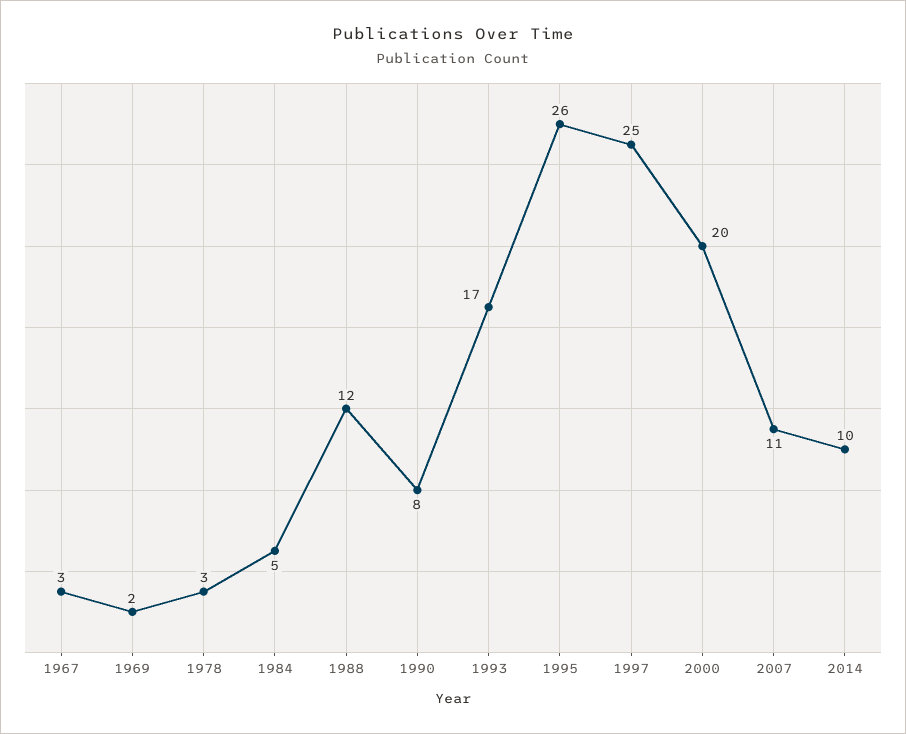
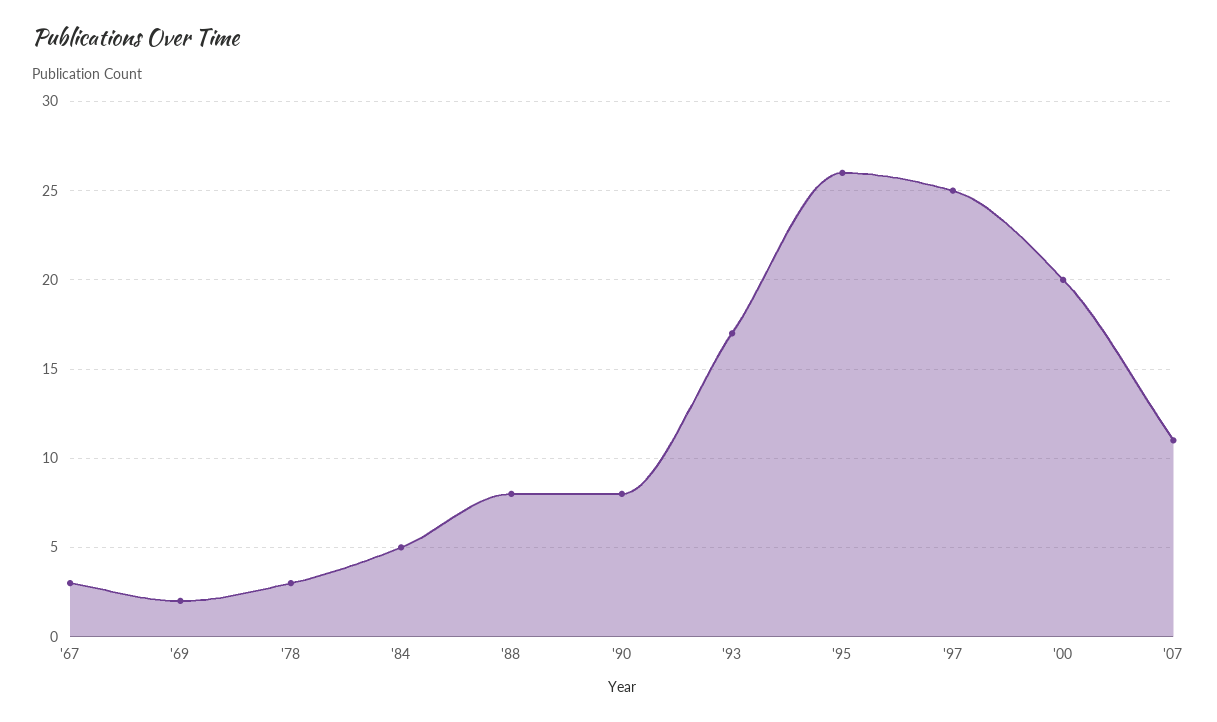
1988: 12 -> 8
2014: 10 -> none

